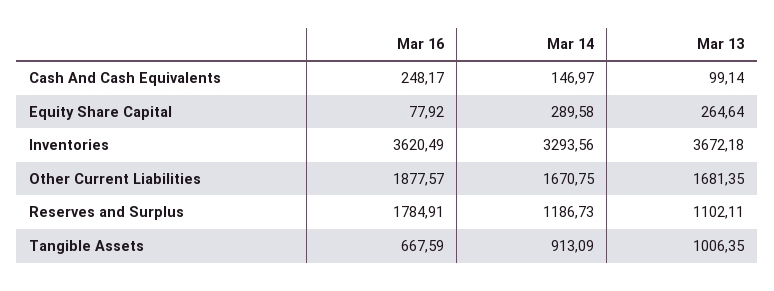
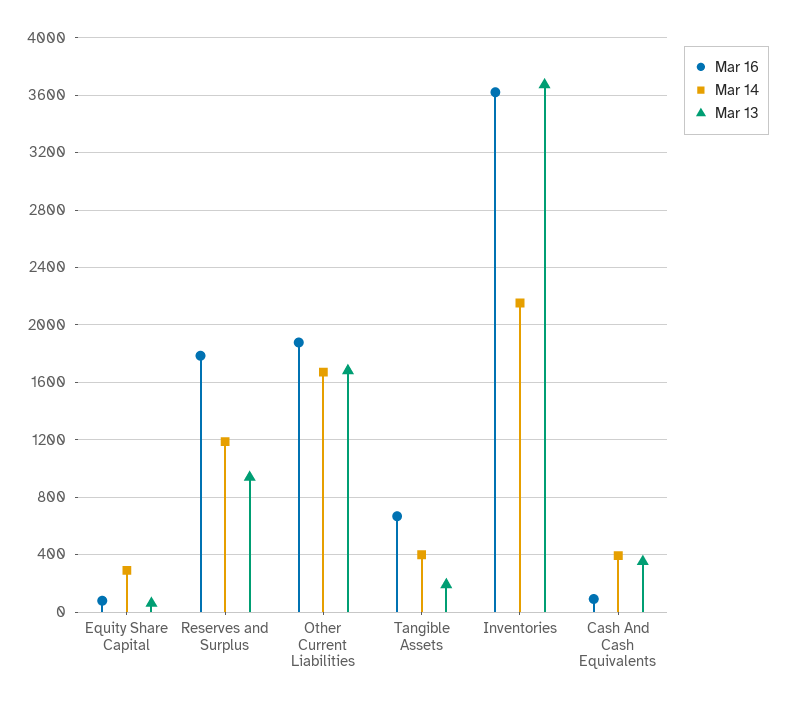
Mar 16, Cash And Cash Equivalents: 248.17 -> 100
Mar 14, Cash And Cash Equivalents: 146.97 -> 400
Mar 13, Cash And Cash Equivalents: 99.14 -> 350
Mar 13, Equity Share Capital: 264.64 -> 50
Mar 14, Inventories: 3293.56 -> 2150
Mar 13, Reserves and Surplus: 1102.11 -> 950
Mar 14, Tangible Assets: 913.09 -> 400
Mar 13, Tangible Assets: 1006.35 -> 200

